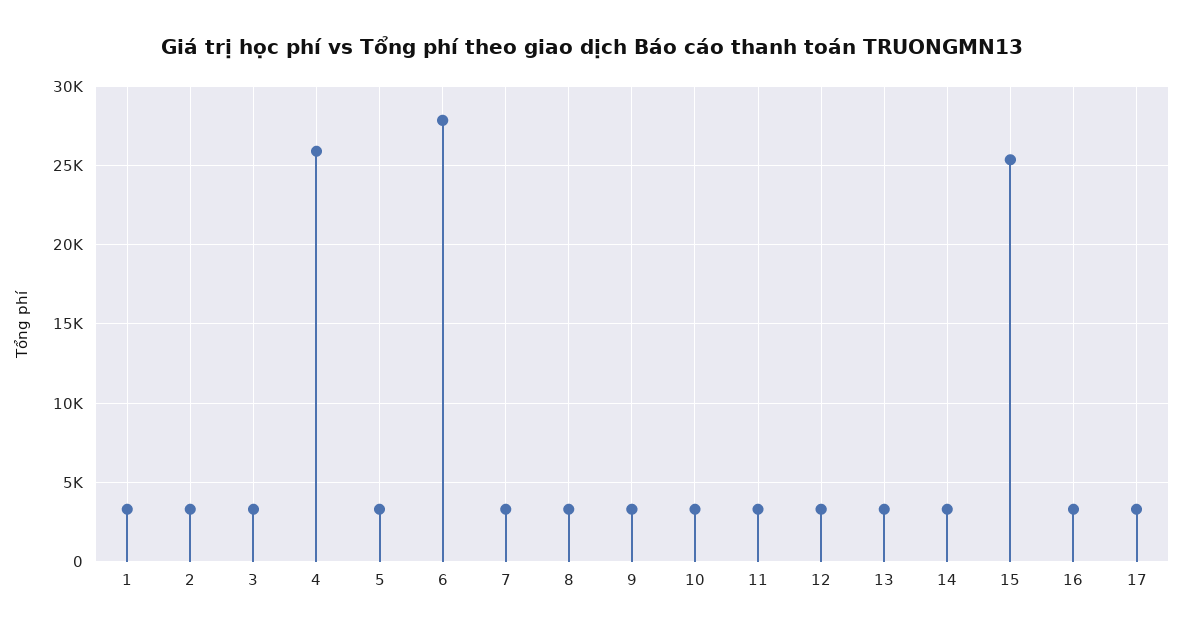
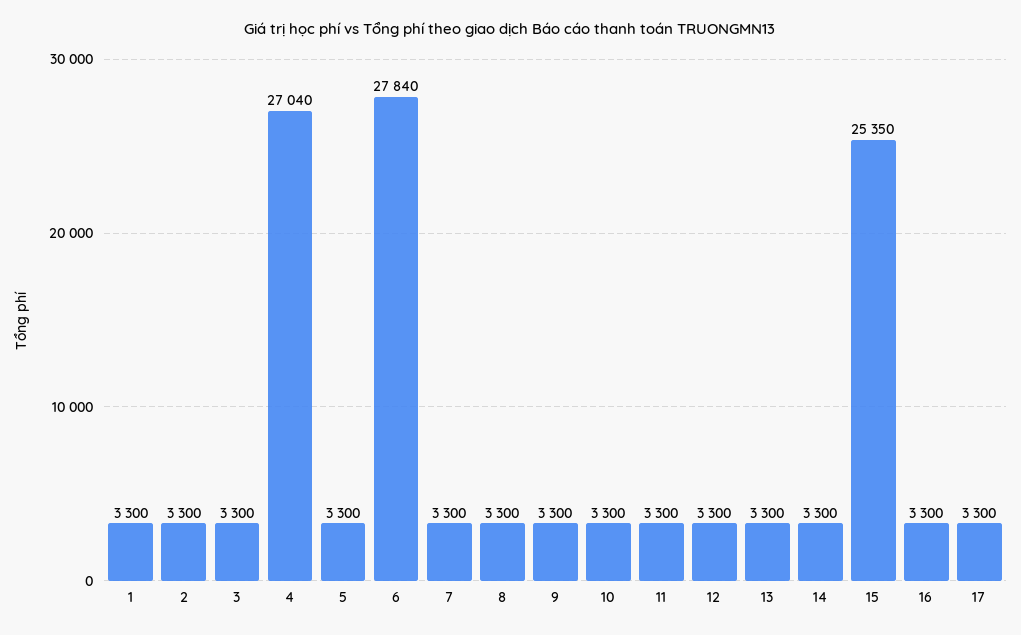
4: 26000 -> 27040

